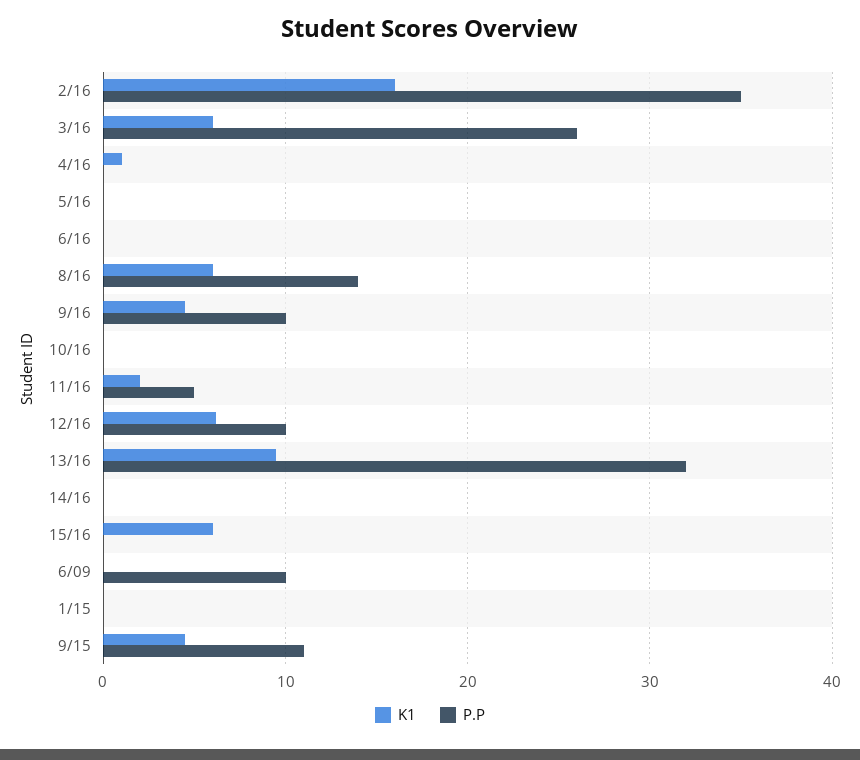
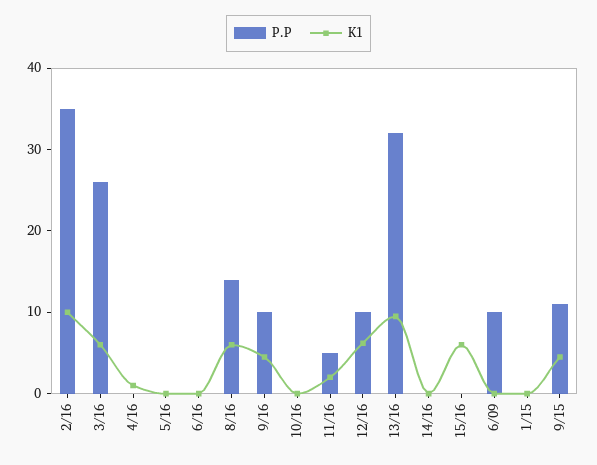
K1, 2/16: 16 -> 10

